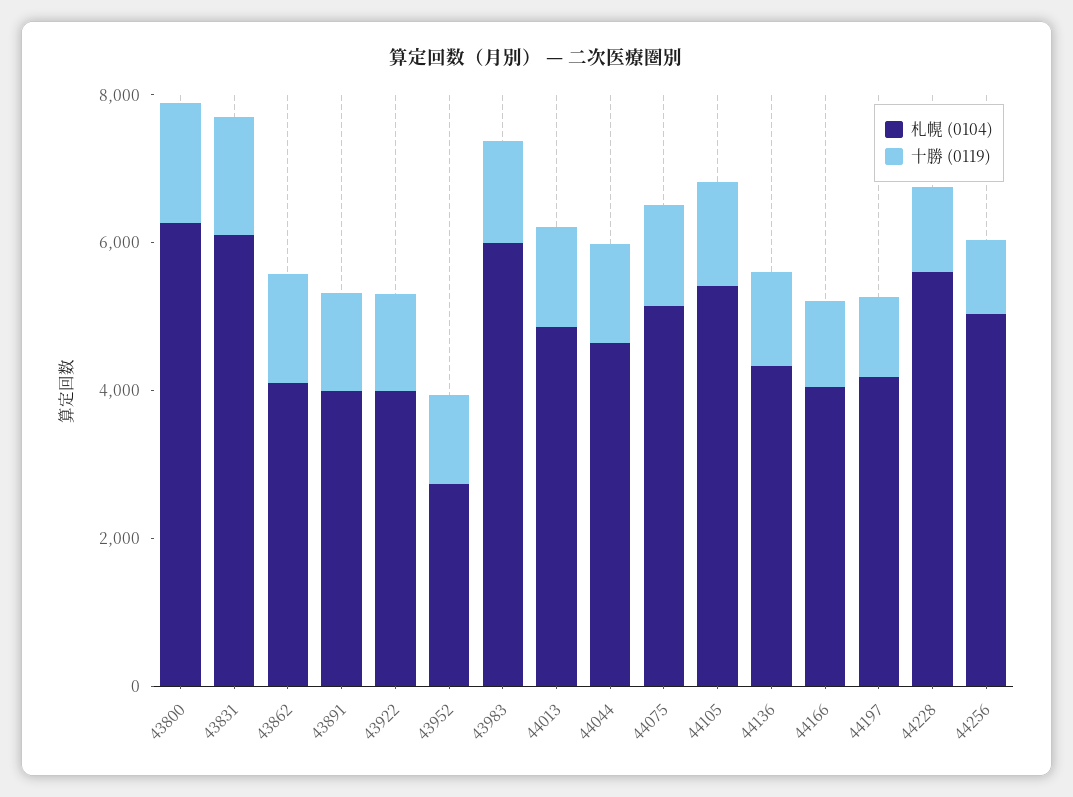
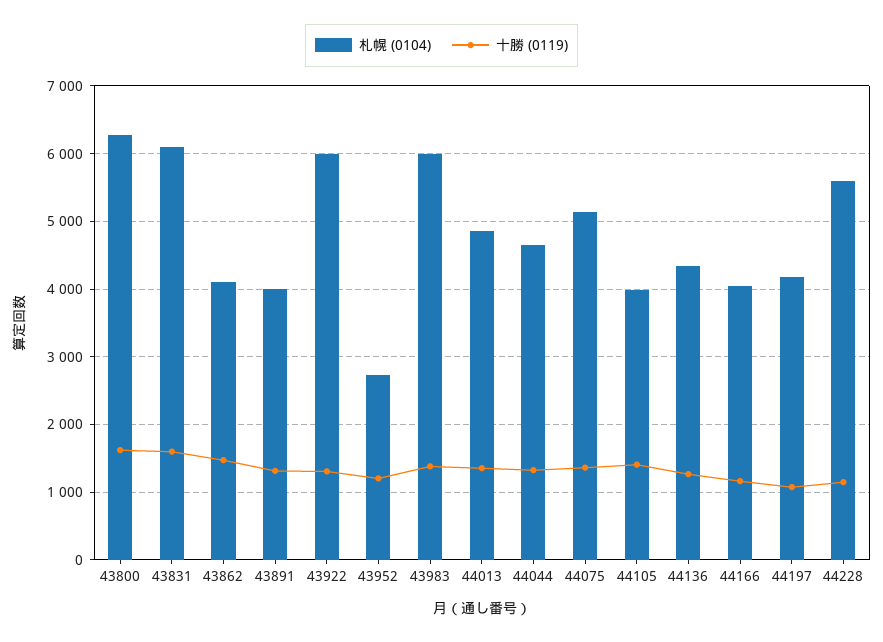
札幌 (0104), 43922: 4000 -> 6000
札幌 (0104), 44105: 5500 -> 4000
札幌 (0104), 44256: 5000 -> none
十勝 (0119), 44256: 1000 -> none

